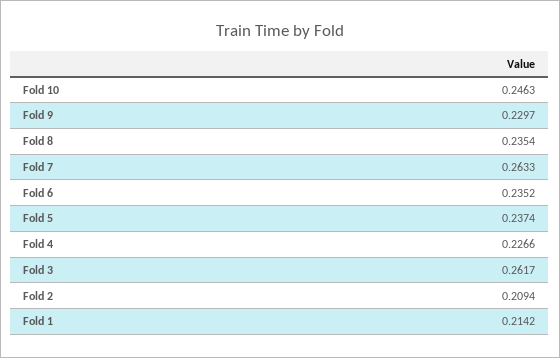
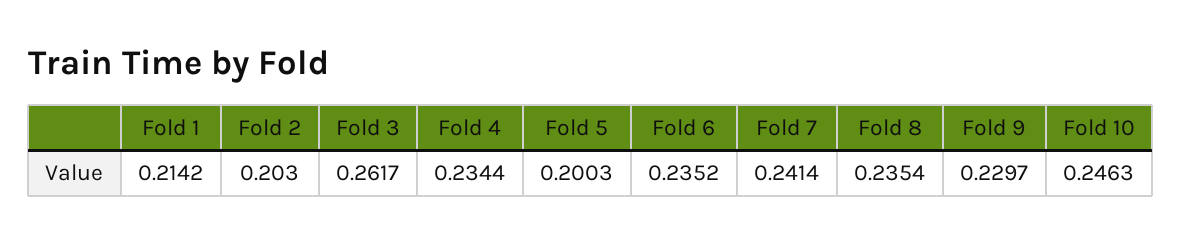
Fold 7: 0.2633 -> 0.2414
Fold 5: 0.2374 -> 0.2003
Fold 4: 0.2266 -> 0.2344
Fold 2: 0.2094 -> 0.203

